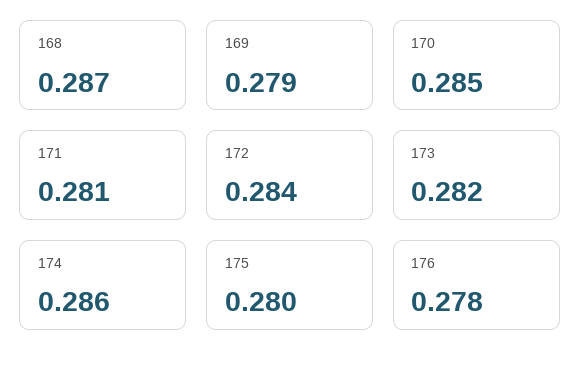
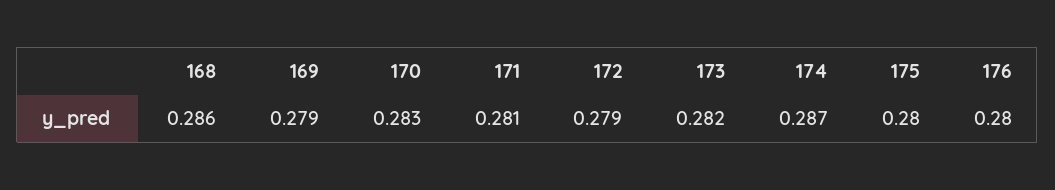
168: 0.287 -> 0.286
170: 0.285 -> 0.283
172: 0.284 -> 0.279
174: 0.286 -> 0.287
176: 0.278 -> 0.28

